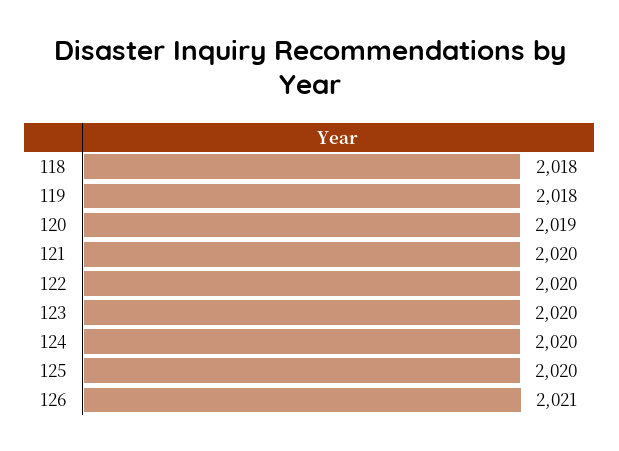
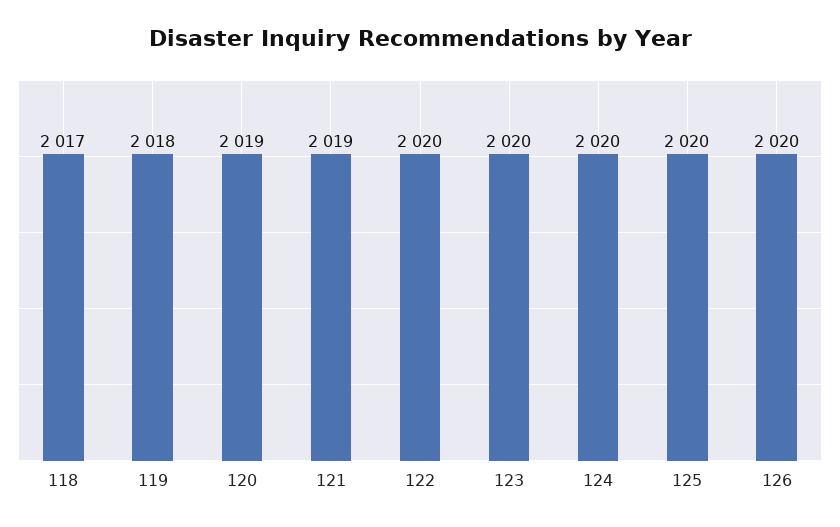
118: 2018 -> 2017
121: 2020 -> 2019
126: 2021 -> 2020

